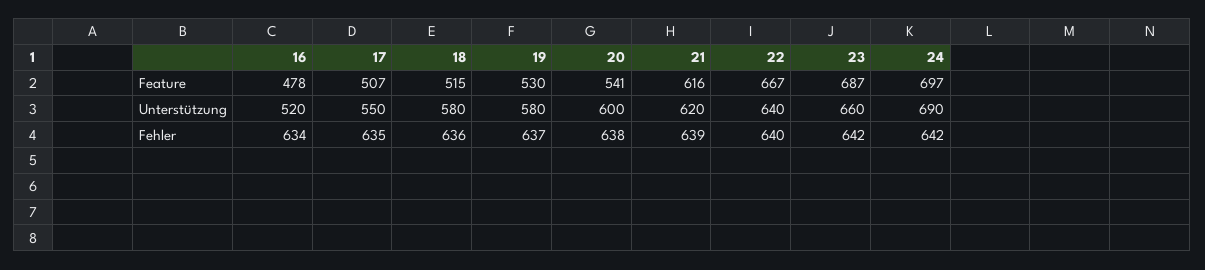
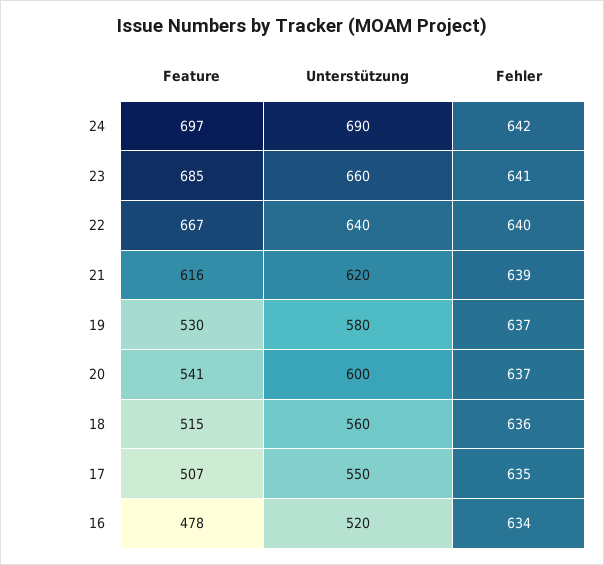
23, Feature: 687 -> 685
18, Unterstützung: 580 -> 560
20, Fehler: 638 -> 637
23, Fehler: 642 -> 641

